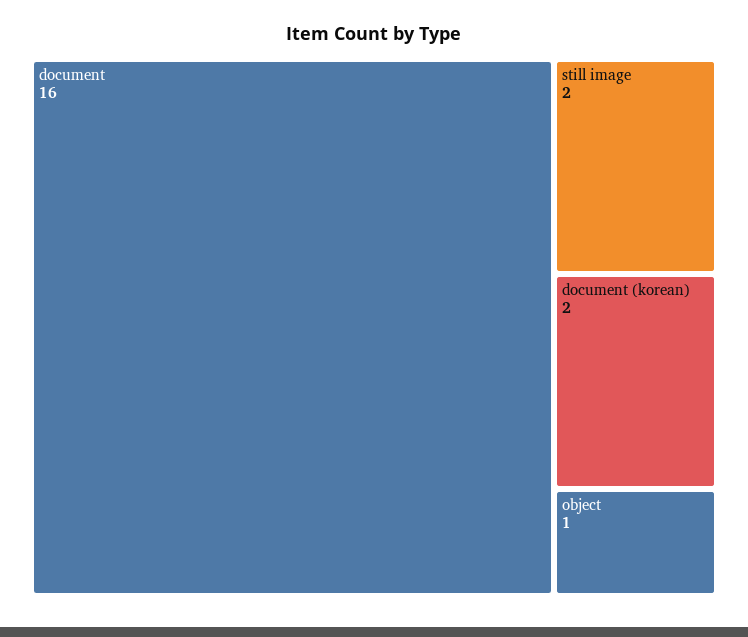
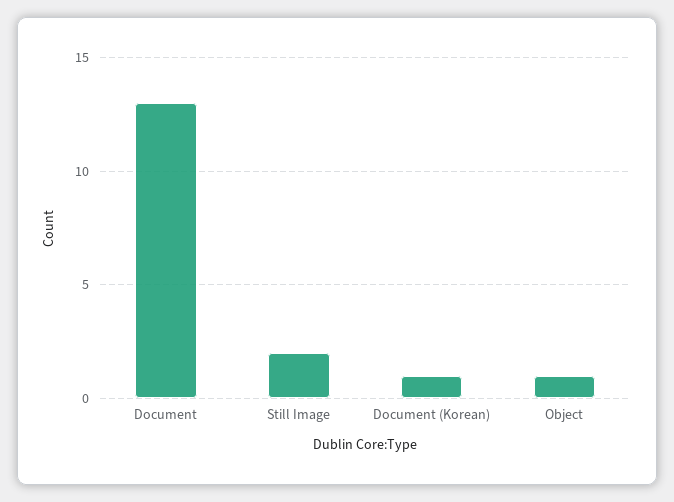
document: 16 -> 13
document (korean): 2 -> 1

